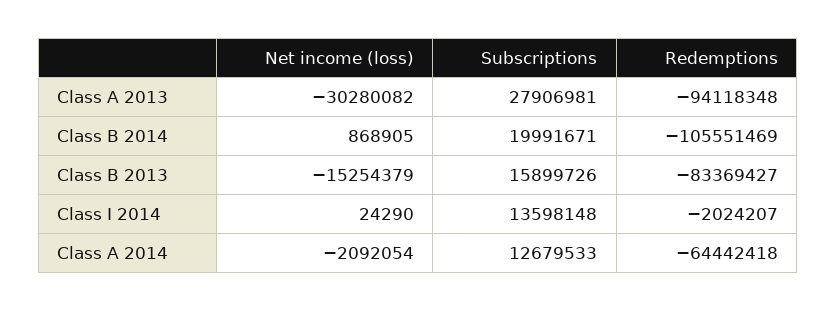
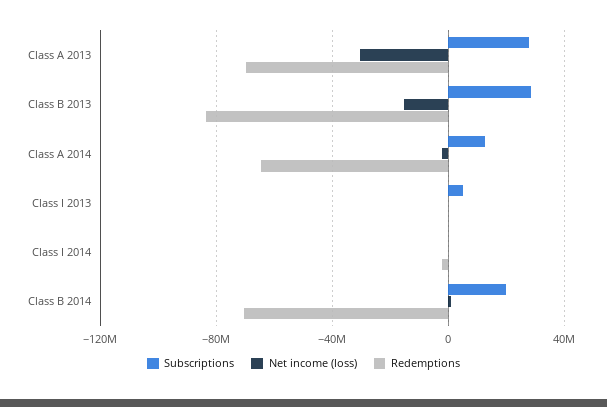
Redemptions, Class A 2013: -94118348 -> -70000000
Redemptions, Class B 2014: -105551469 -> -70000000
Subscriptions, Class B 2013: 15899726 -> 30000000
Subscriptions, Class I 2014: 13598148 -> 0
Subscriptions, Class I 2013: none -> 5000000
Net income (loss), Class I 2013: none -> 0
Redemptions, Class I 2013: none -> 0

